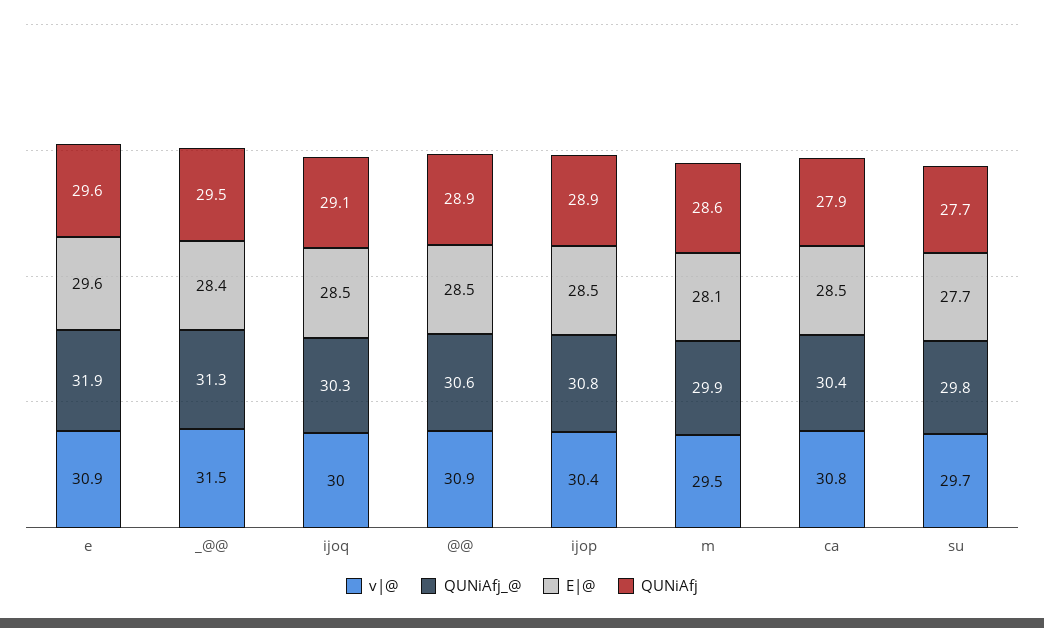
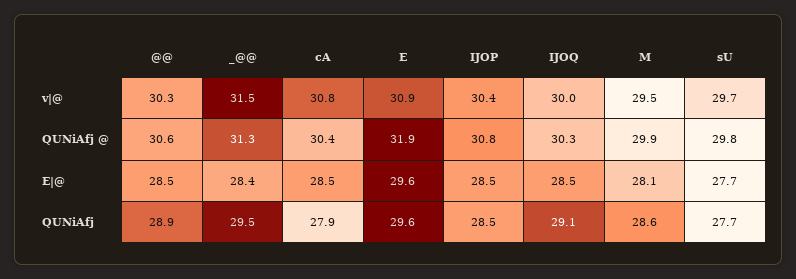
v|@, @@: 30.9 -> 30.3
QUNiAfj, ijop: 28.9 -> 28.5

